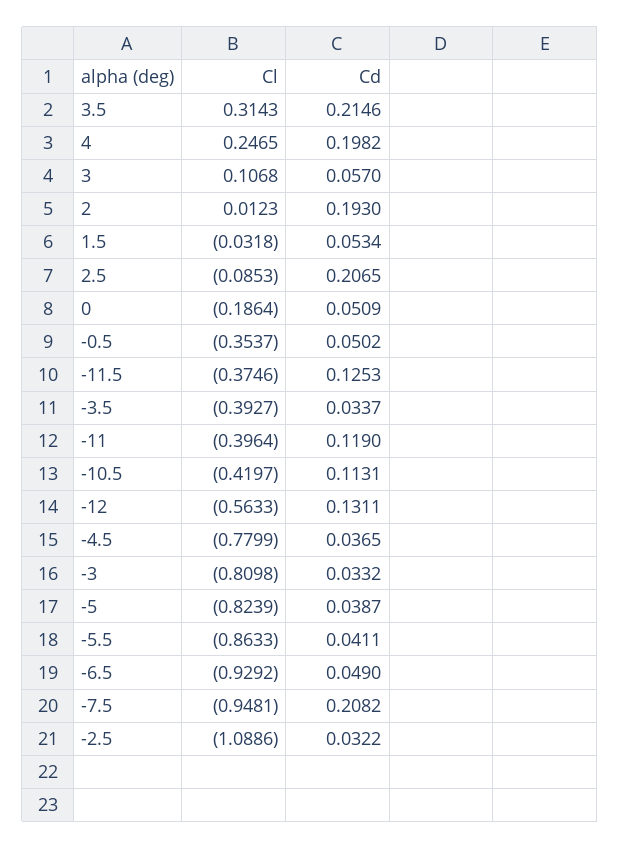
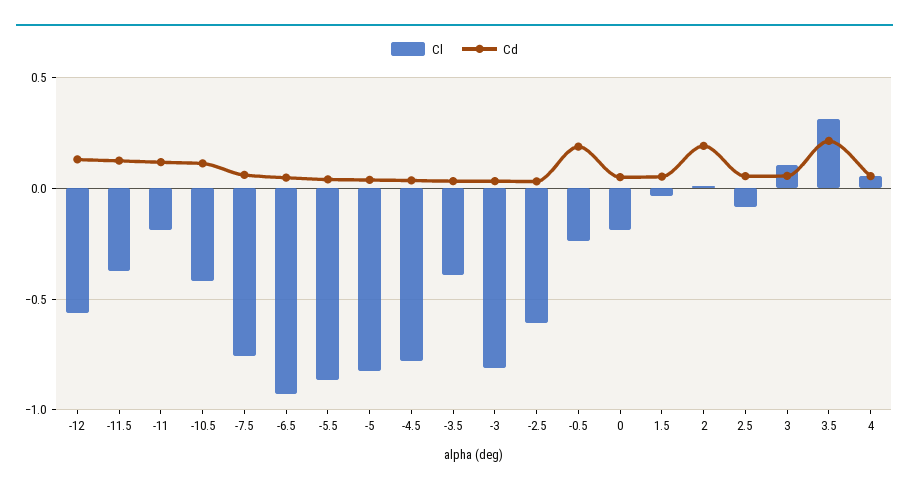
Cl, 4: 0.2465 -> 0.05
Cd, 4: 0.1982 -> 0.05
Cd, 2.5: 0.2065 -> 0.05
Cl, -0.5: -0.3537 -> -0.25
Cd, -0.5: 0.0502 -> 0.2
Cl, -11: -0.3964 -> -0.2
Cl, -7.5: -0.9481 -> -0.75
Cd, -7.5: 0.2082 -> 0.05
Cl, -2.5: -1.0886 -> -0.6

